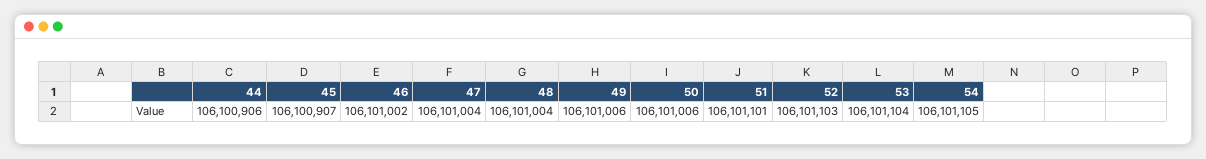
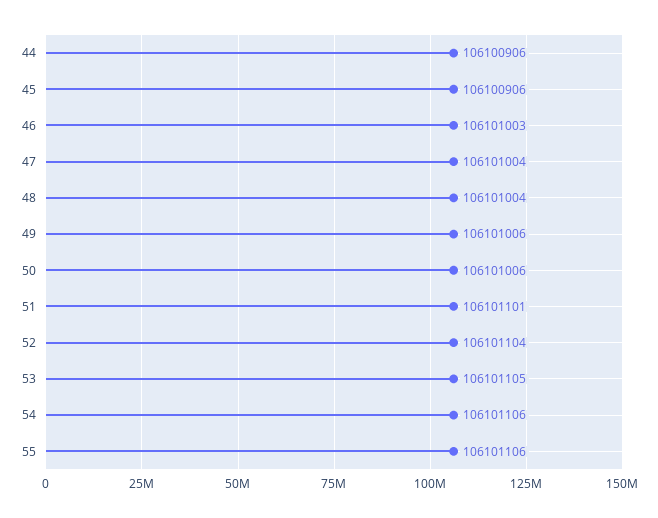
45: 106100907 -> 106100906
46: 106101002 -> 106101003
52: 106101103 -> 106101104
53: 106101104 -> 106101105
54: 106101105 -> 106101106
55: none -> 106101106

